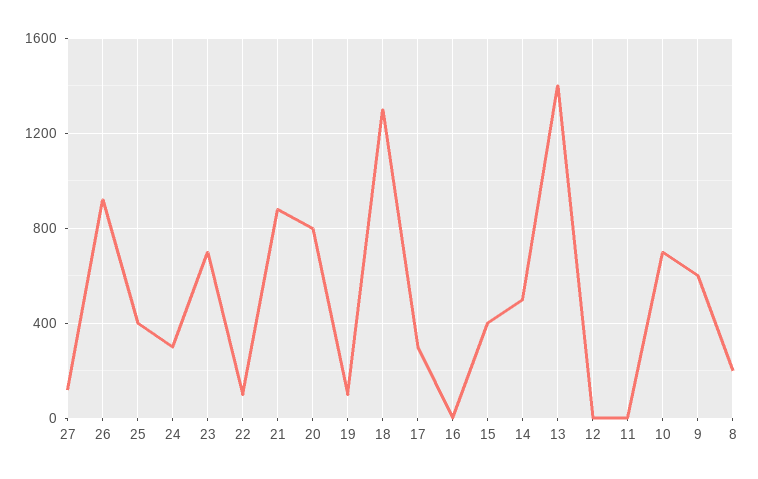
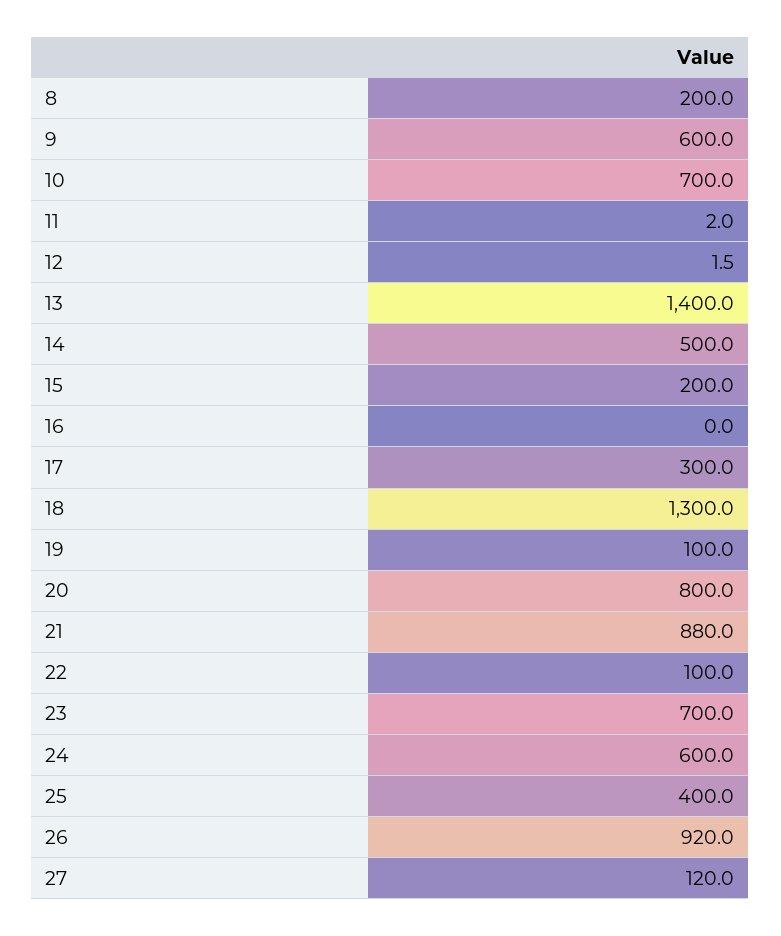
24: 300 -> 600
15: 400 -> 200

